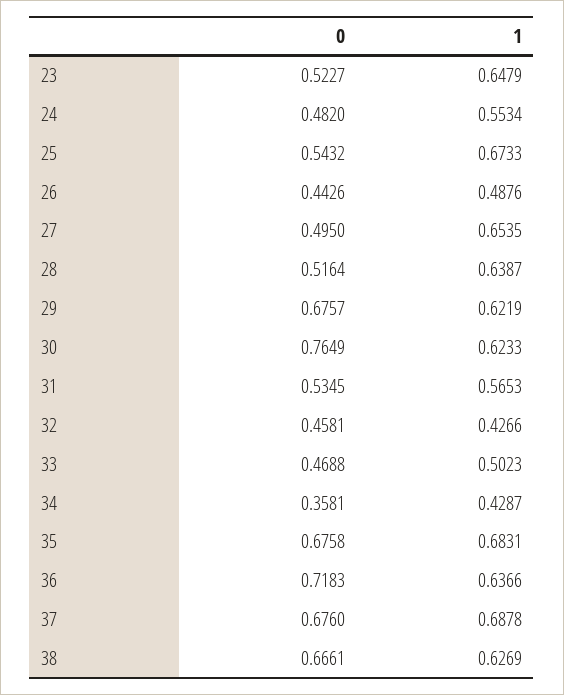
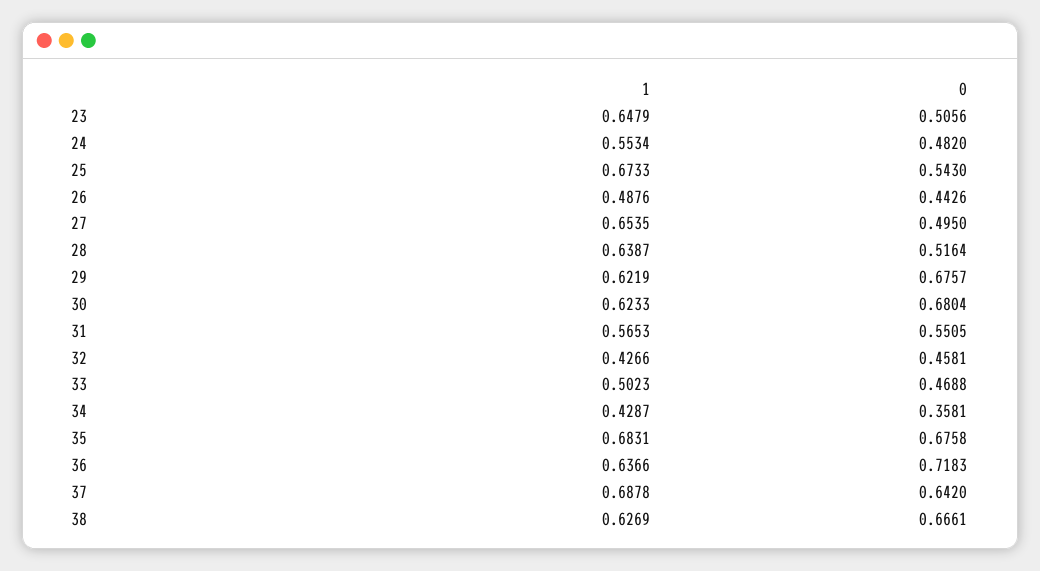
0, 23: 0.5227 -> 0.5056
0, 25: 0.5432 -> 0.543
0, 30: 0.7649 -> 0.6804
0, 31: 0.5345 -> 0.5505
0, 37: 0.676 -> 0.642

